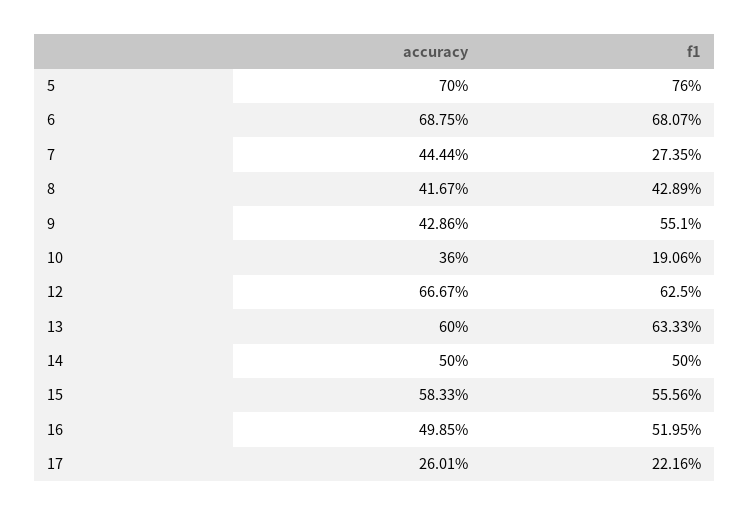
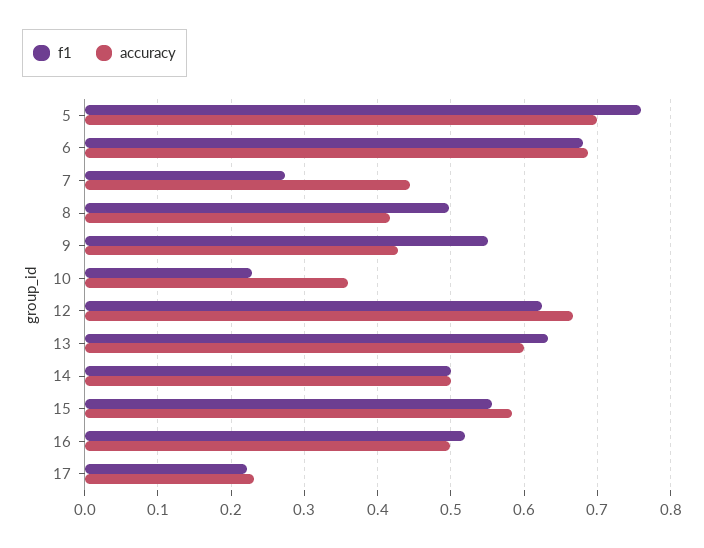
f1, 8: 0.4289 -> 0.5
f1, 10: 0.1906 -> 0.23
accuracy, 17: 0.2601 -> 0.23

